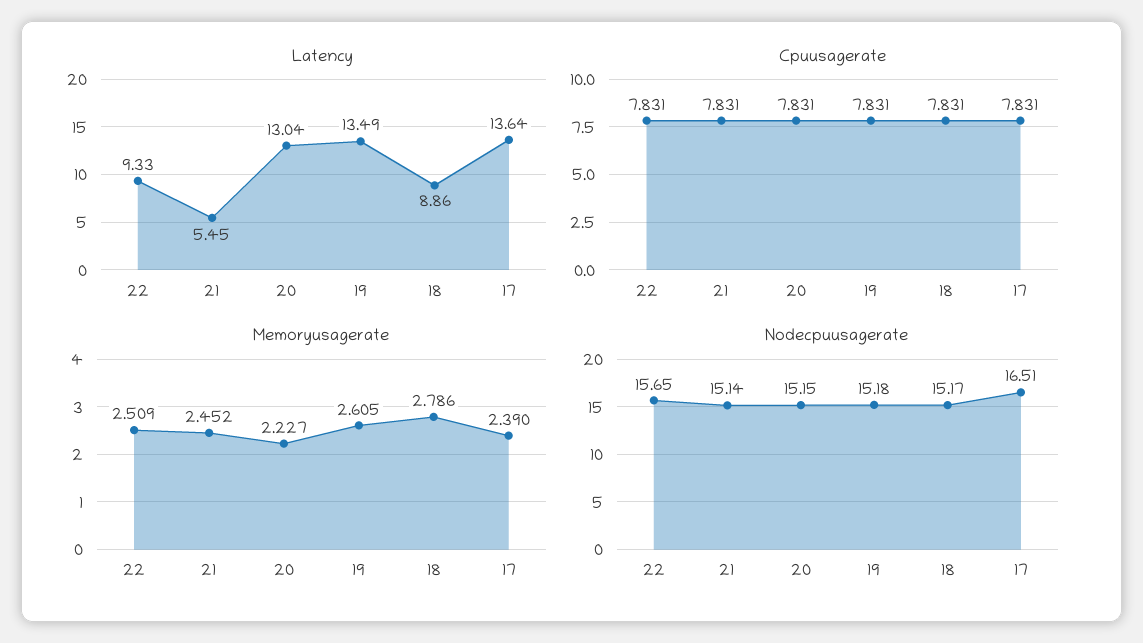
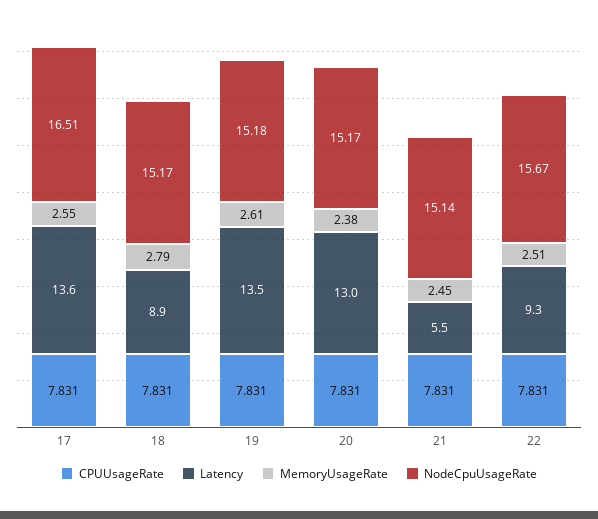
Memoryusagerate, 20: 2.227 -> 2.38
Memoryusagerate, 17: 2.39 -> 2.55
Nodecpuusagerate, 22: 15.65 -> 15.67
Nodecpuusagerate, 20: 15.15 -> 15.17

